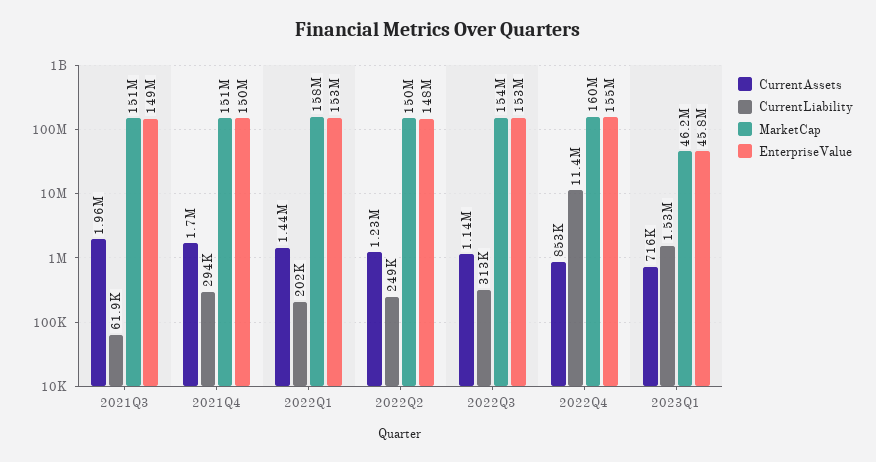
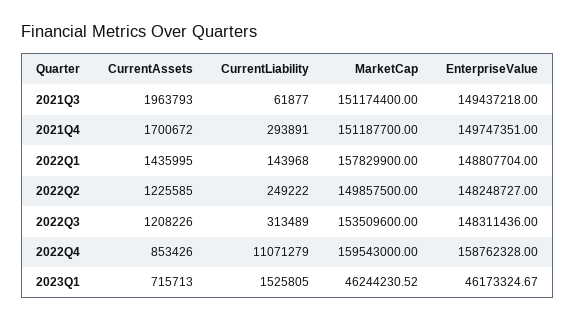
CurrentLiability, 2022Q1: 202000 -> 143968
EnterpriseValue, 2022Q1: 153000000 -> 148807704
CurrentAssets, 2022Q3: 1140000 -> 1208226
EnterpriseValue, 2022Q3: 153000000 -> 148311436
CurrentLiability, 2022Q4: 11400000 -> 11071279
EnterpriseValue, 2022Q4: 155000000 -> 158762328
EnterpriseValue, 2023Q1: 45800000 -> 46173324.67

